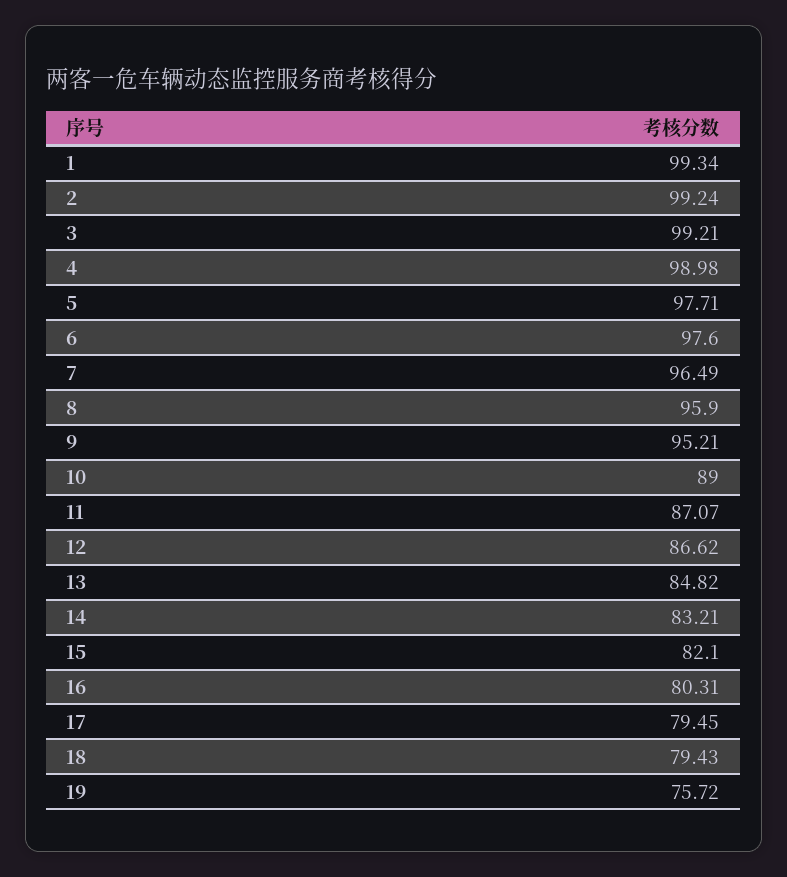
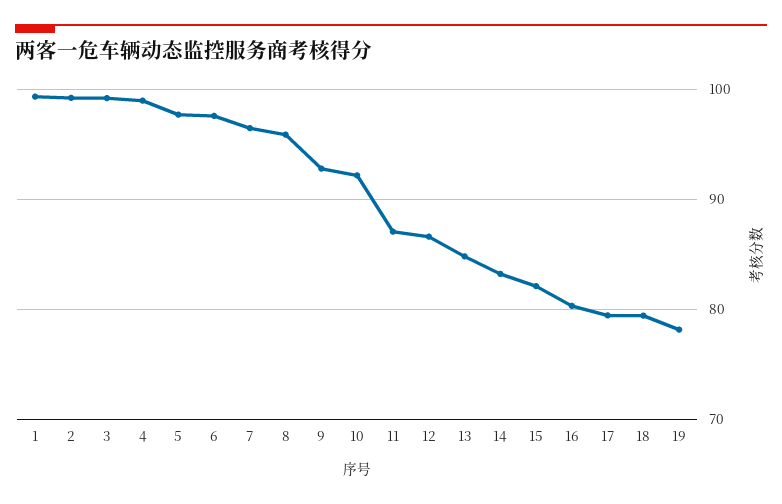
9: 95.21 -> 93
10: 89 -> 92
19: 75.72 -> 78

